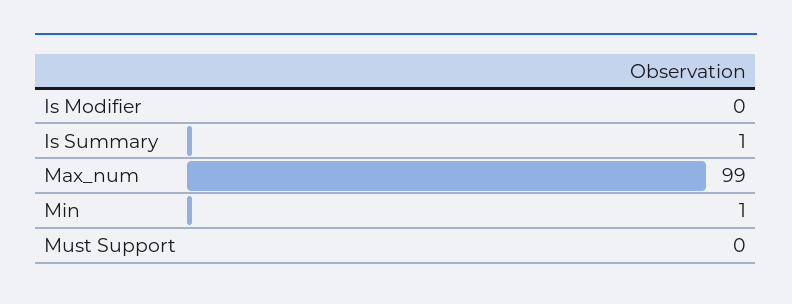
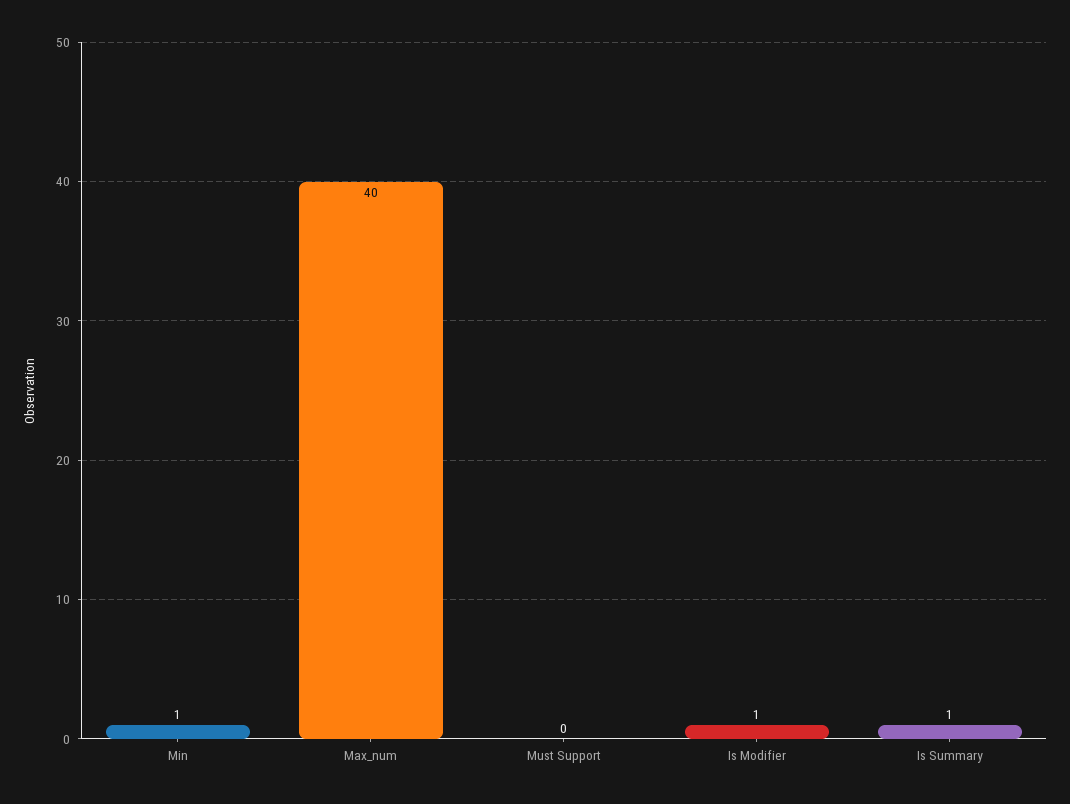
Is Modifier: 0 -> 1
Max_num: 99 -> 40

